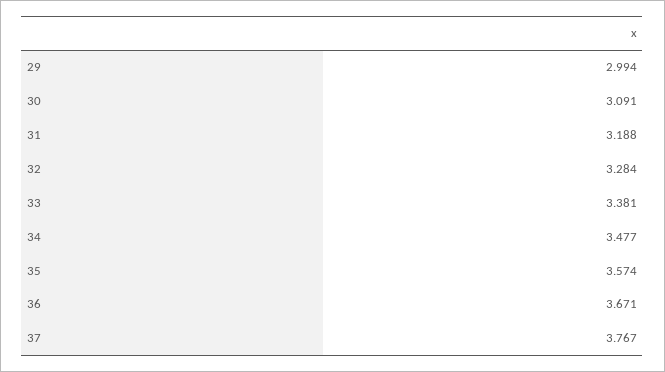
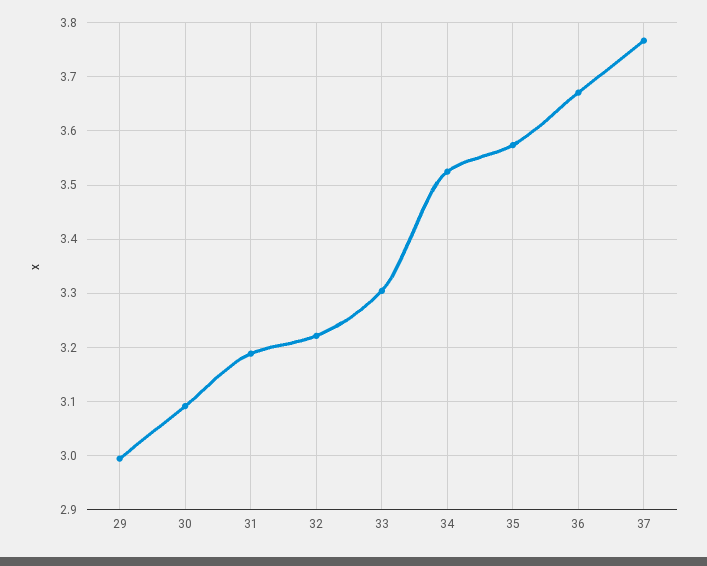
32: 3.284 -> 3.22
33: 3.381 -> 3.3
34: 3.477 -> 3.52

